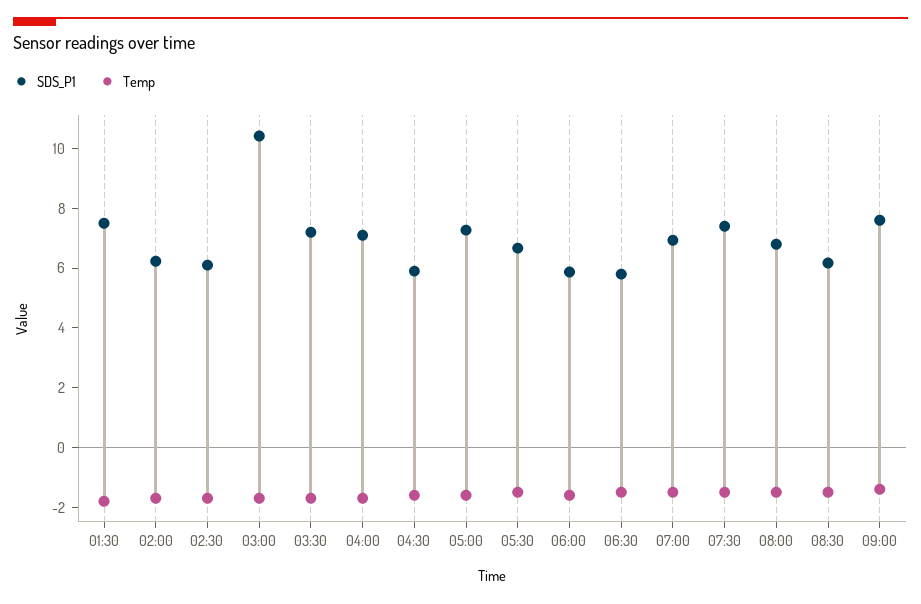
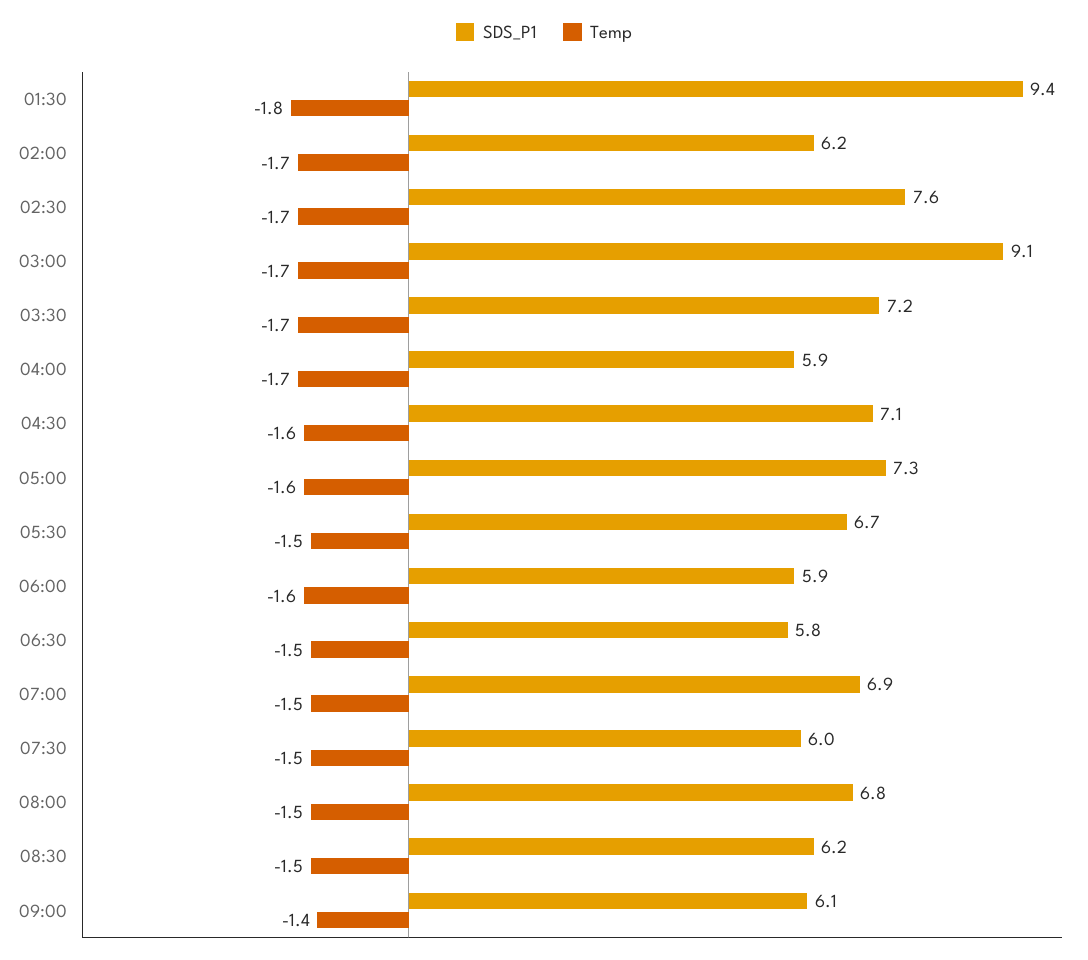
SDS_P1, 01:30: 7.5 -> 9.4
SDS_P1, 02:30: 6 -> 7.6
SDS_P1, 03:00: 10.5 -> 9.1
SDS_P1, 04:00: 7 -> 5.9
SDS_P1, 04:30: 6 -> 7.1
SDS_P1, 07:30: 7.5 -> 6
SDS_P1, 09:00: 7.5 -> 6.1

